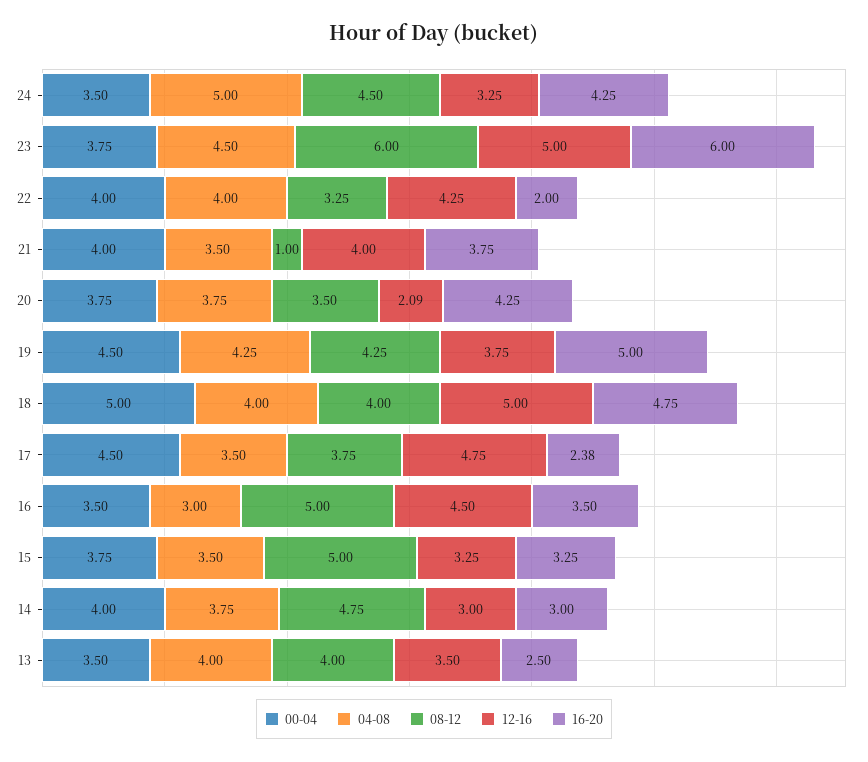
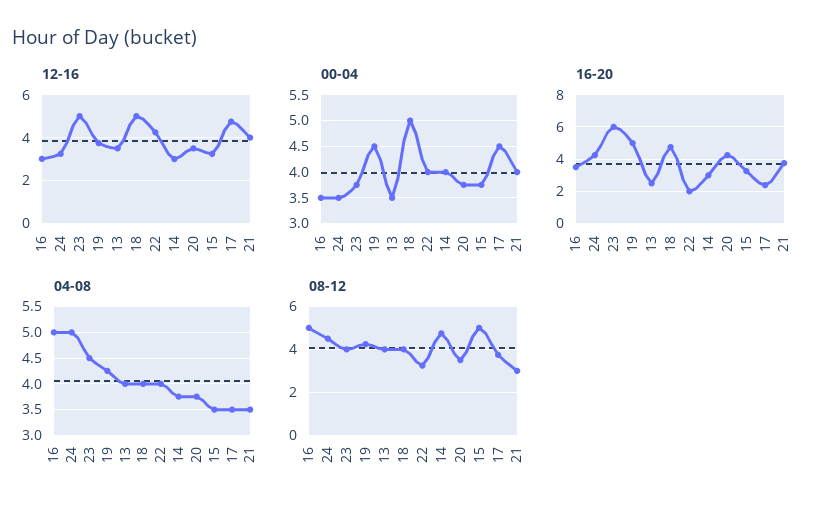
08-12, 23: 6 -> 4
08-12, 21: 1 -> 3
12-16, 20: 2.09 -> 3.5
04-08, 16: 3 -> 5
12-16, 16: 4.5 -> 3

